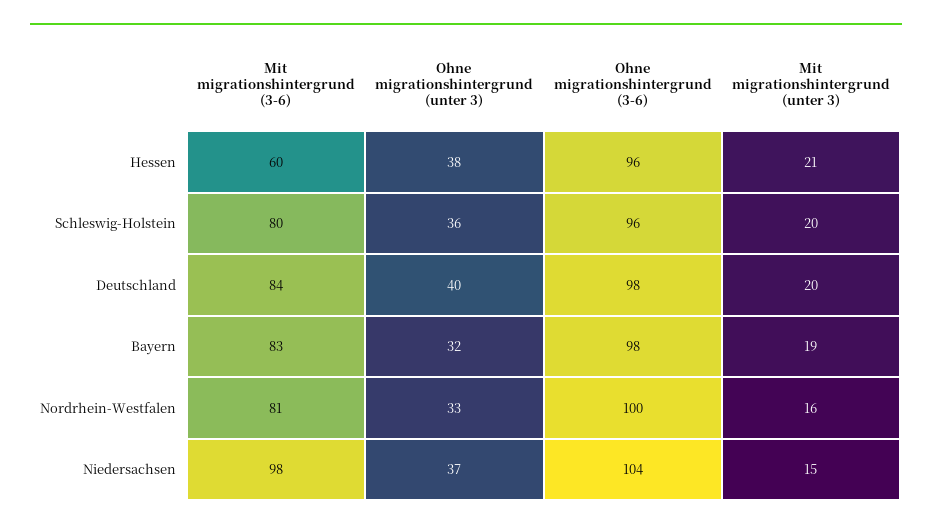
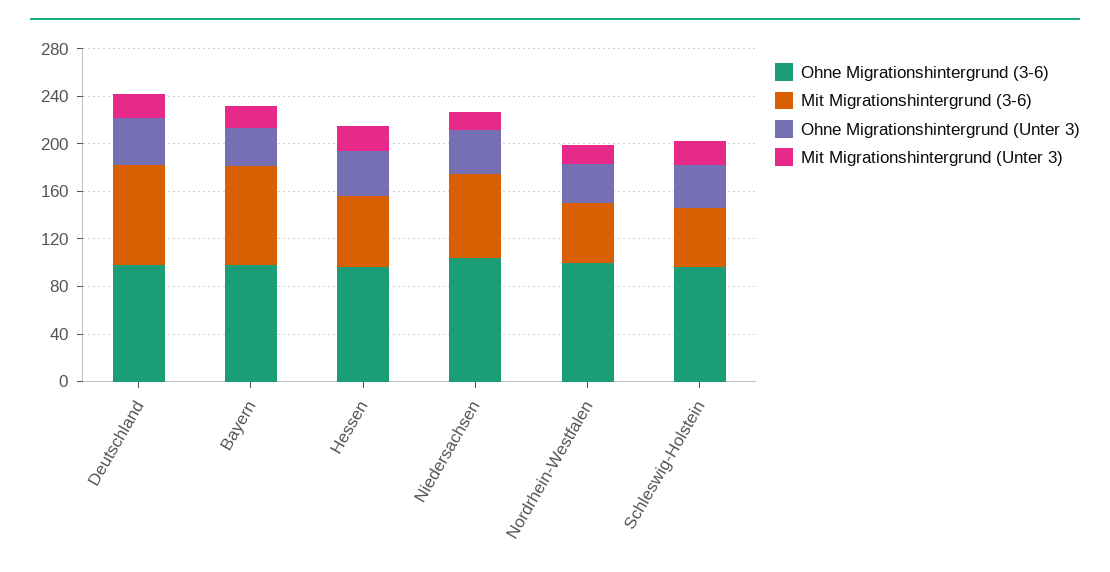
Mit migrationshintergrund (3-6), Schleswig-Holstein: 80 -> 50
Mit migrationshintergrund (3-6), Nordrhein-Westfalen: 81 -> 50
Mit migrationshintergrund (3-6), Niedersachsen: 98 -> 70

